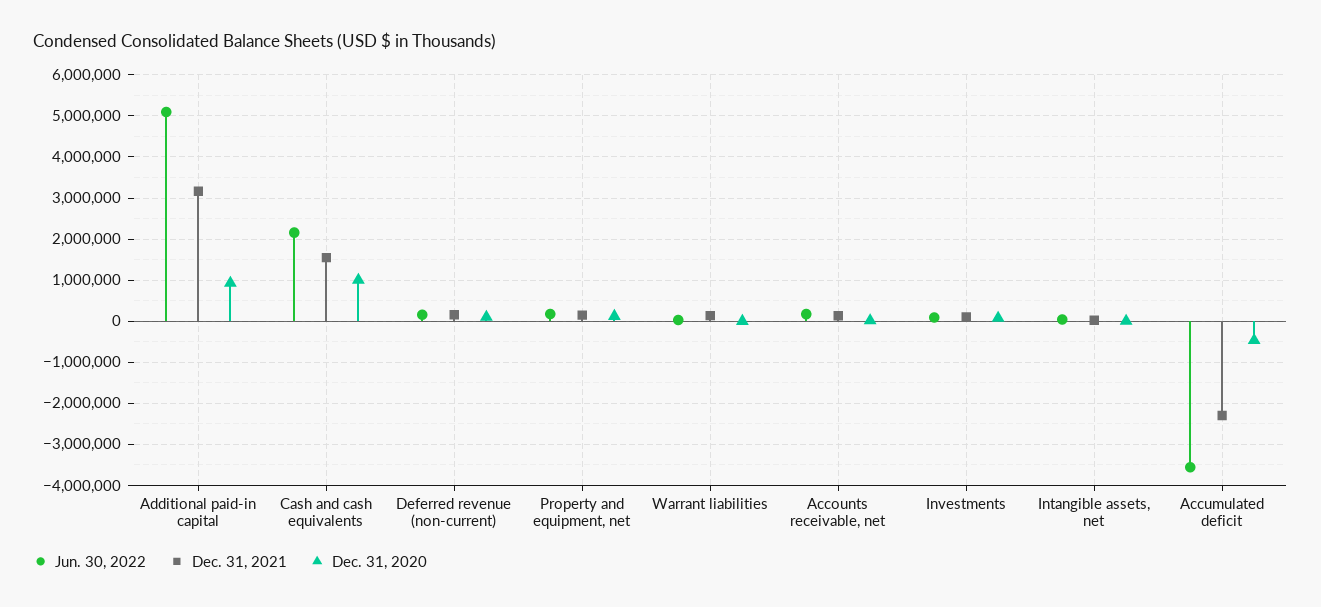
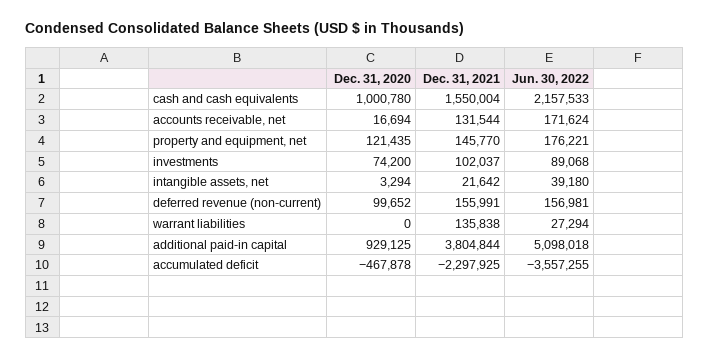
Dec. 31, 2021, Additional paid-in capital: 3200000 -> 3804844

